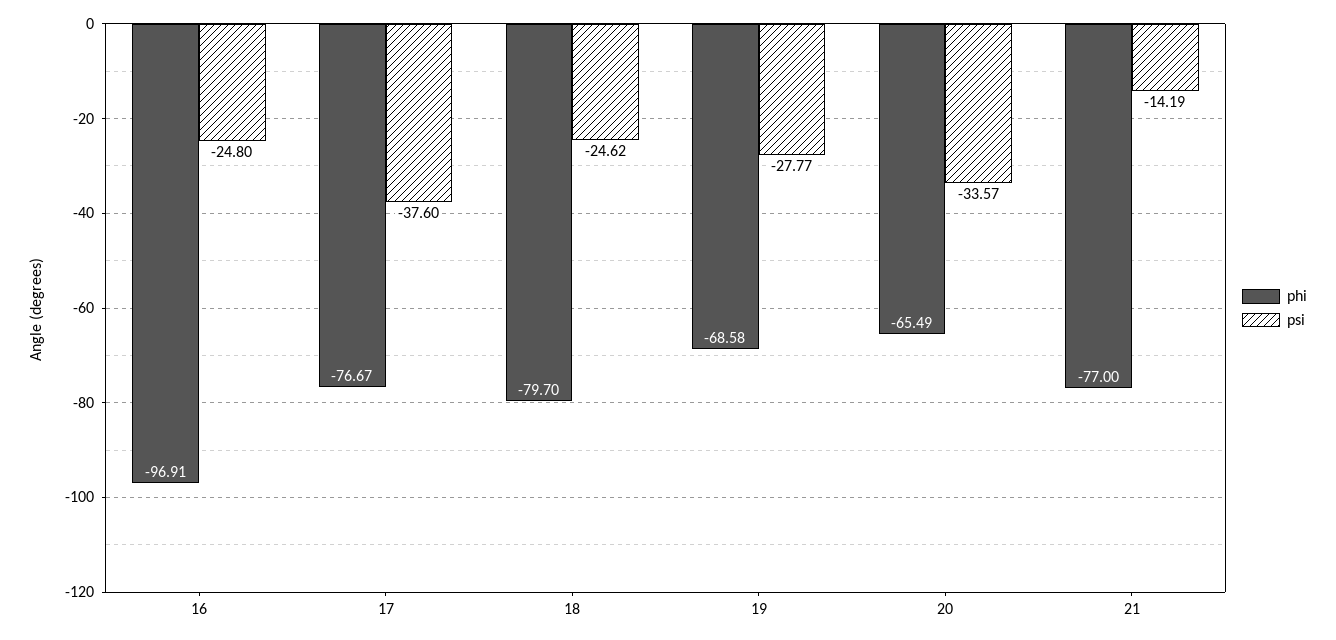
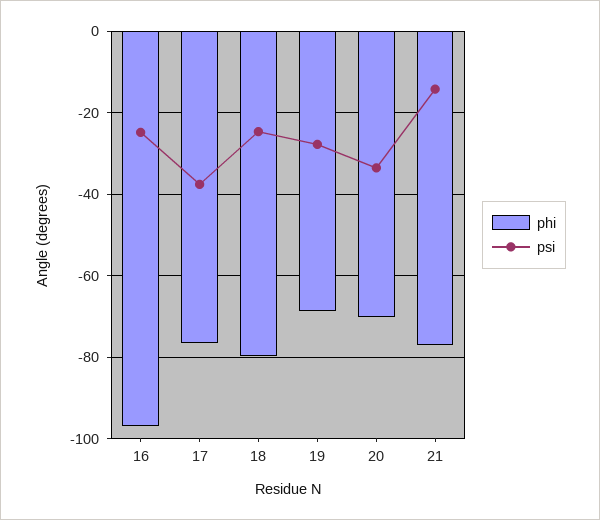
phi, 20: -65.49 -> -70

